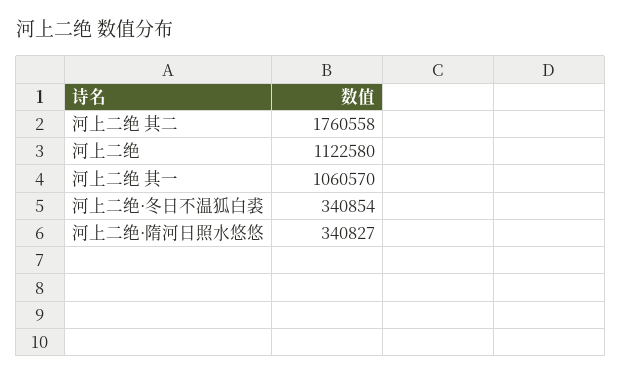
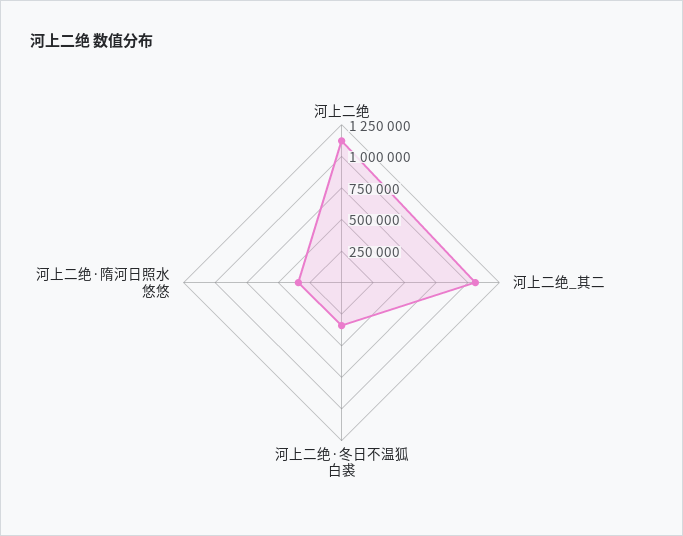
河上二绝 其二: 1760558 -> 1000000
河上二绝 其一: 1060570 -> none

